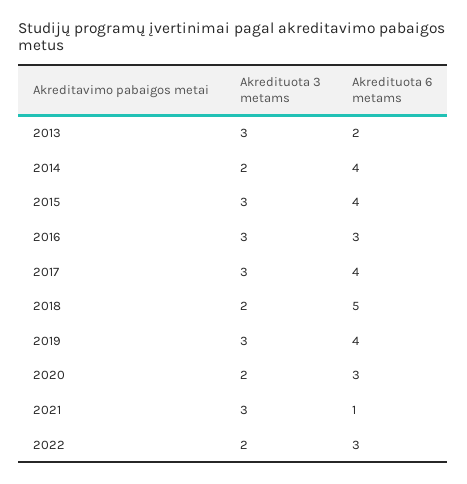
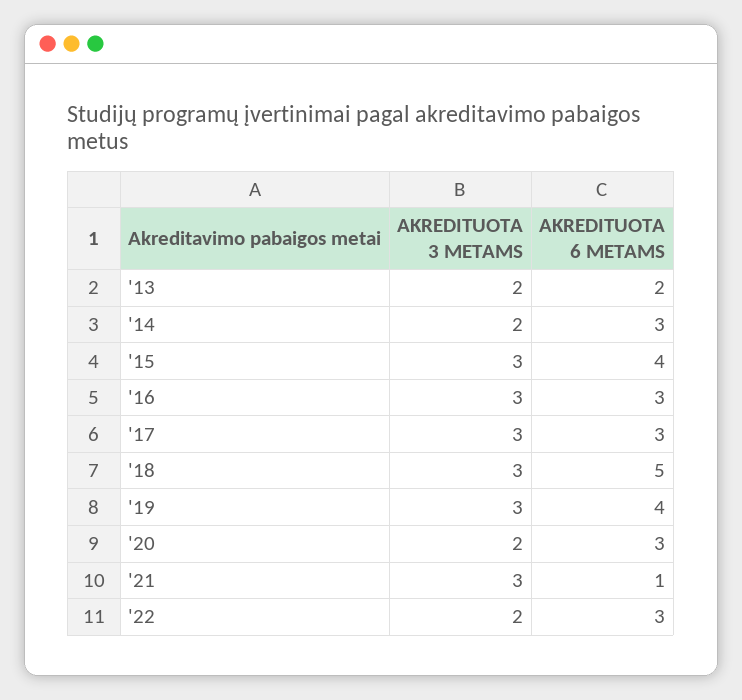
Akredituota 3 metams, 2013: 3 -> 2
Akredituota 6 metams, 2014: 4 -> 3
Akredituota 6 metams, 2017: 4 -> 3
Akredituota 3 metams, 2018: 2 -> 3

